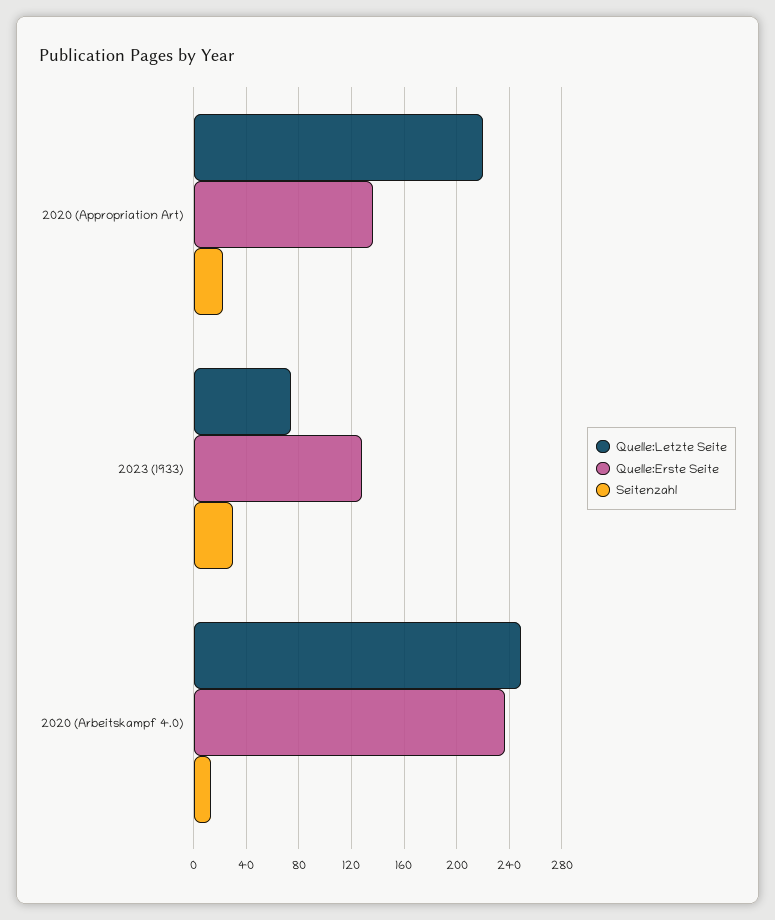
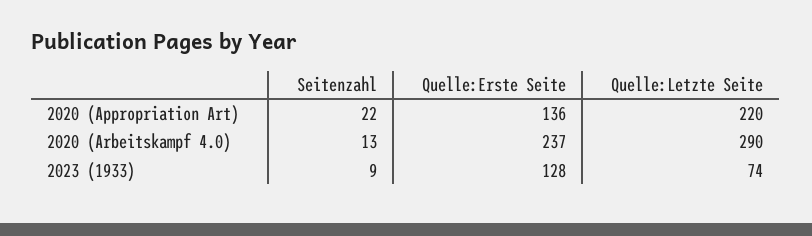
Seitenzahl, 2023 (1933): 30 -> 9
Quelle:Letzte Seite, 2020 (Arbeitskampf 4.0): 250 -> 290

